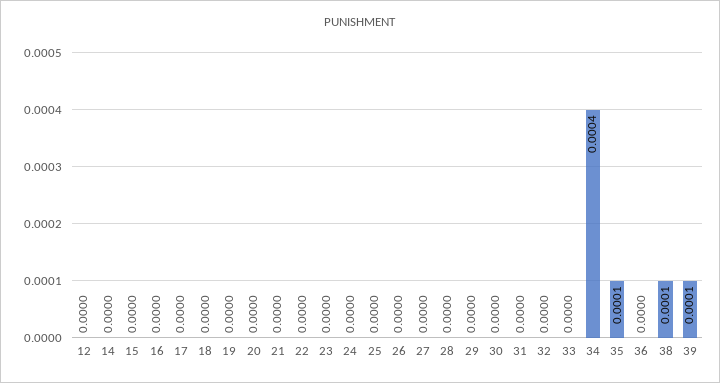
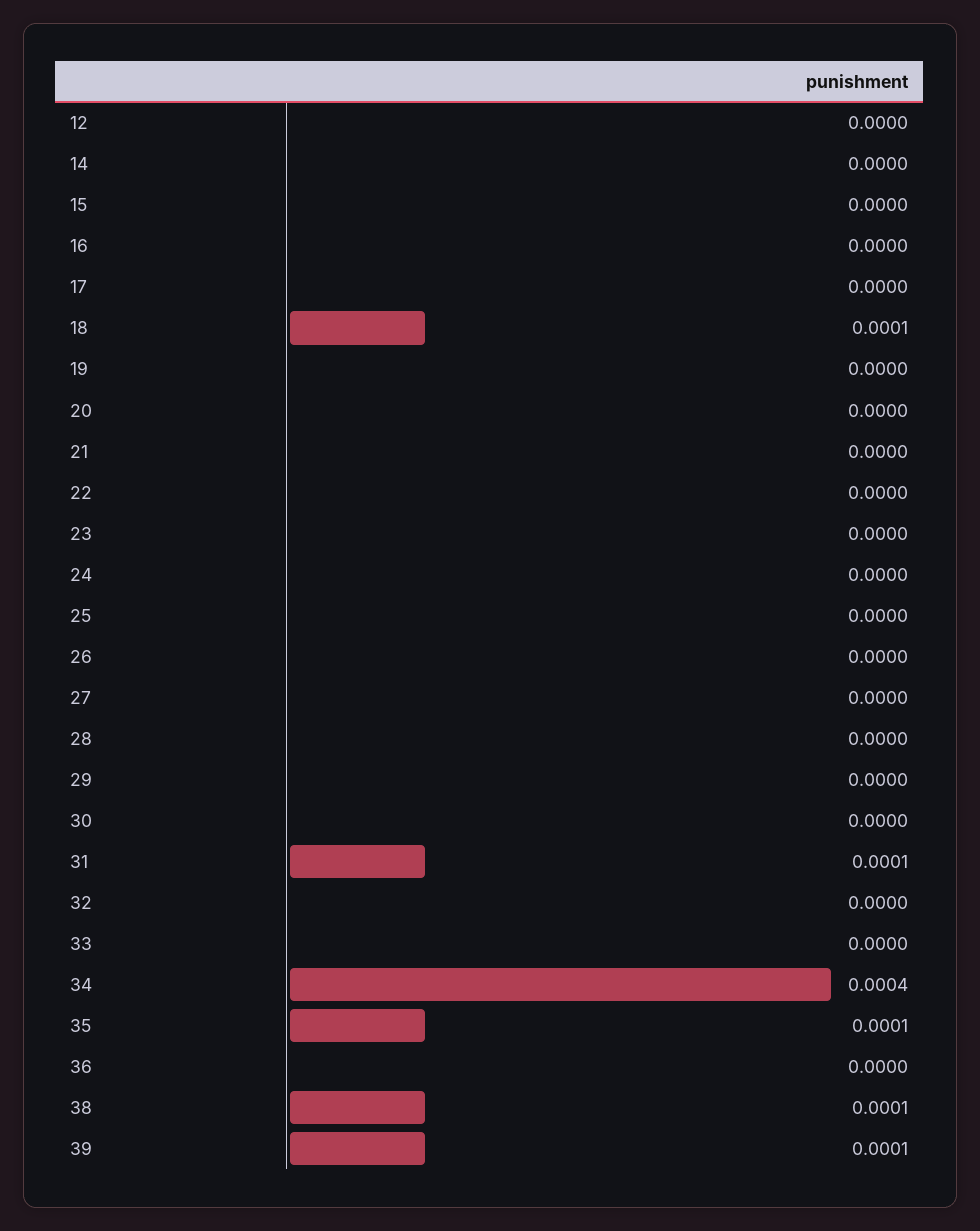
18: 0 -> 0.0001
31: 0 -> 0.0001

